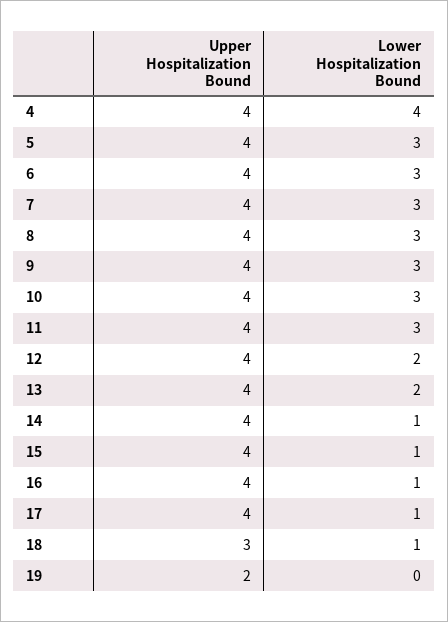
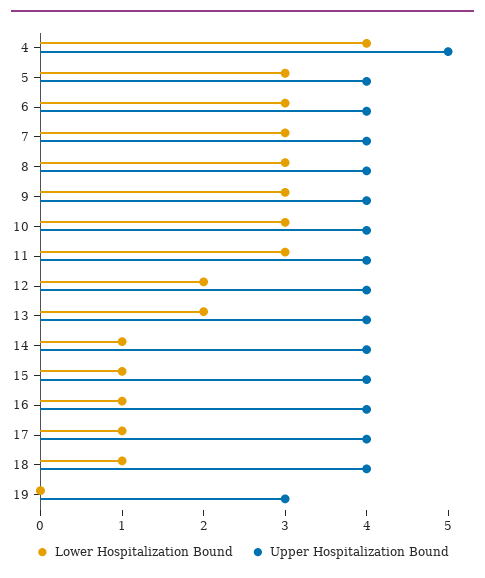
Upper Hospitalization Bound, 4: 4 -> 5
Upper Hospitalization Bound, 18: 3 -> 4
Upper Hospitalization Bound, 19: 2 -> 3

